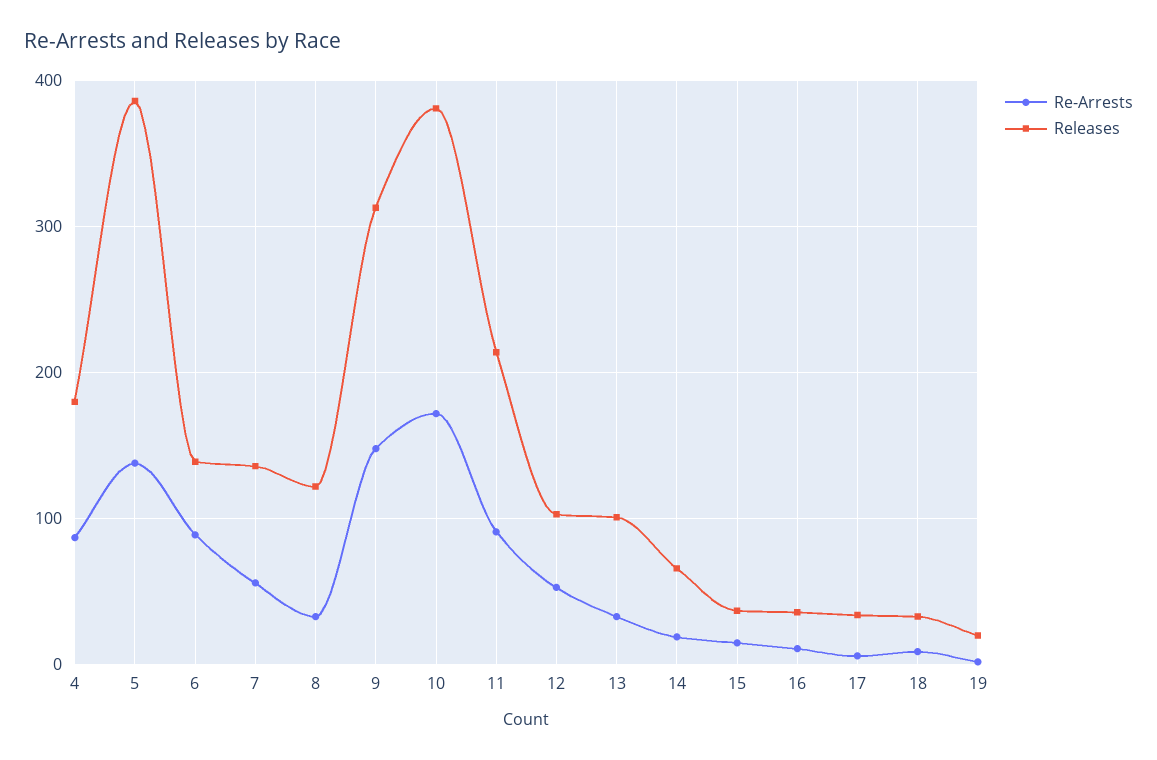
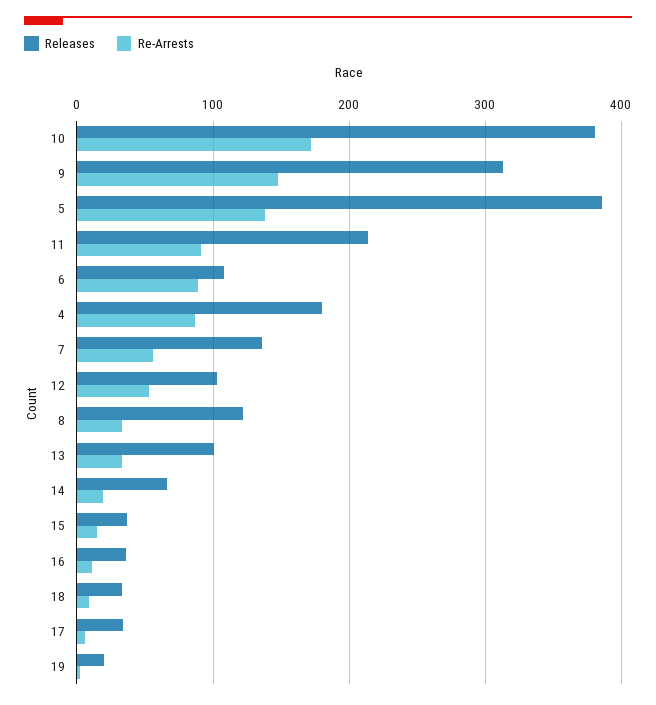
Releases, 6: 140 -> 110

